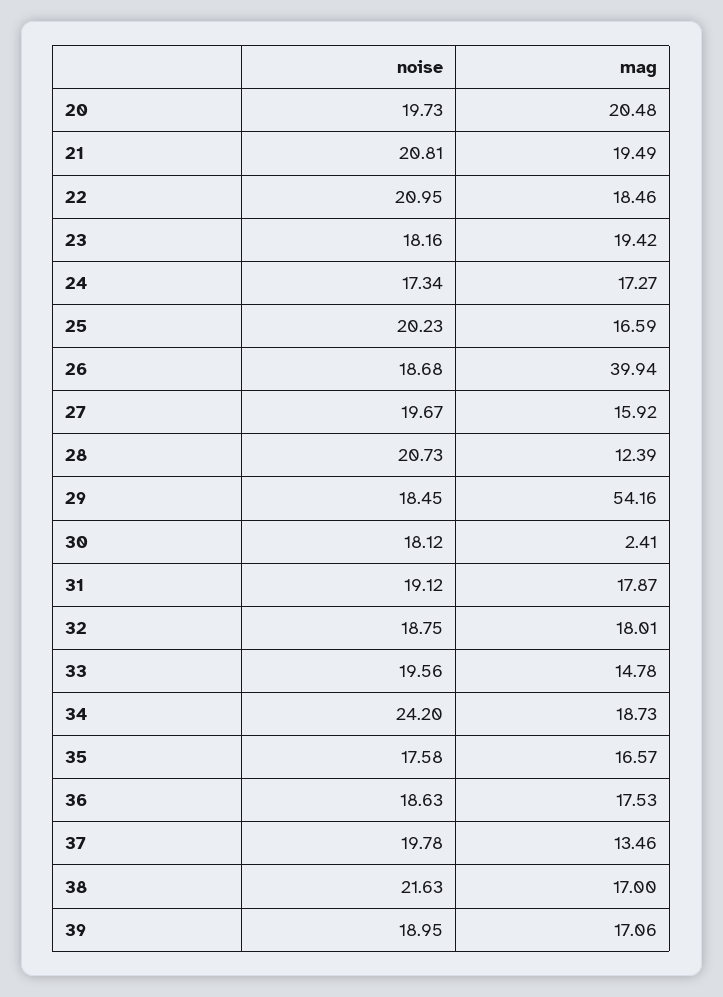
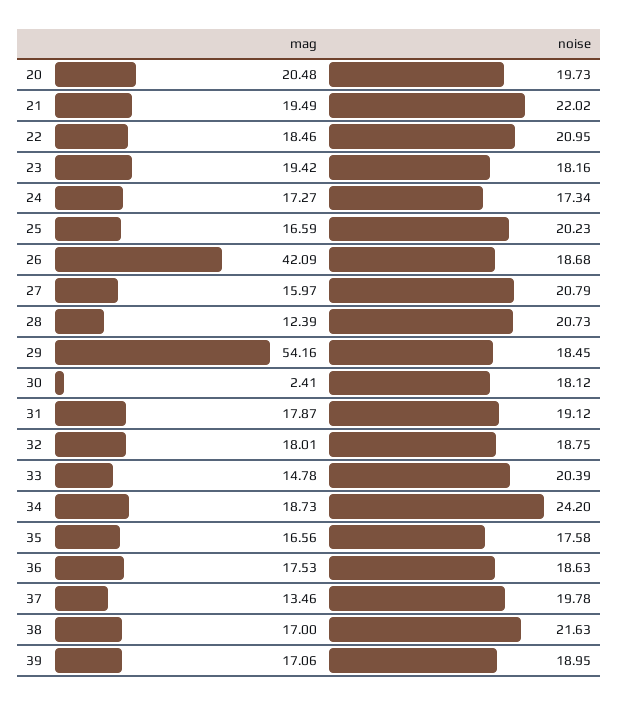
noise, 21: 20.81 -> 22.02
mag, 26: 39.94 -> 42.09
noise, 27: 19.67 -> 20.79
mag, 27: 15.92 -> 15.97
noise, 33: 19.56 -> 20.39
mag, 35: 16.57 -> 16.56

